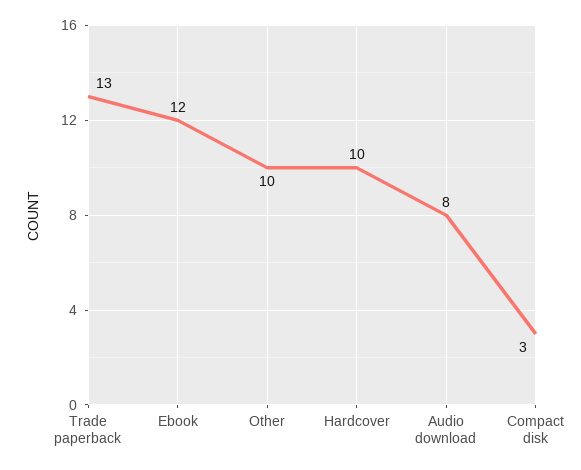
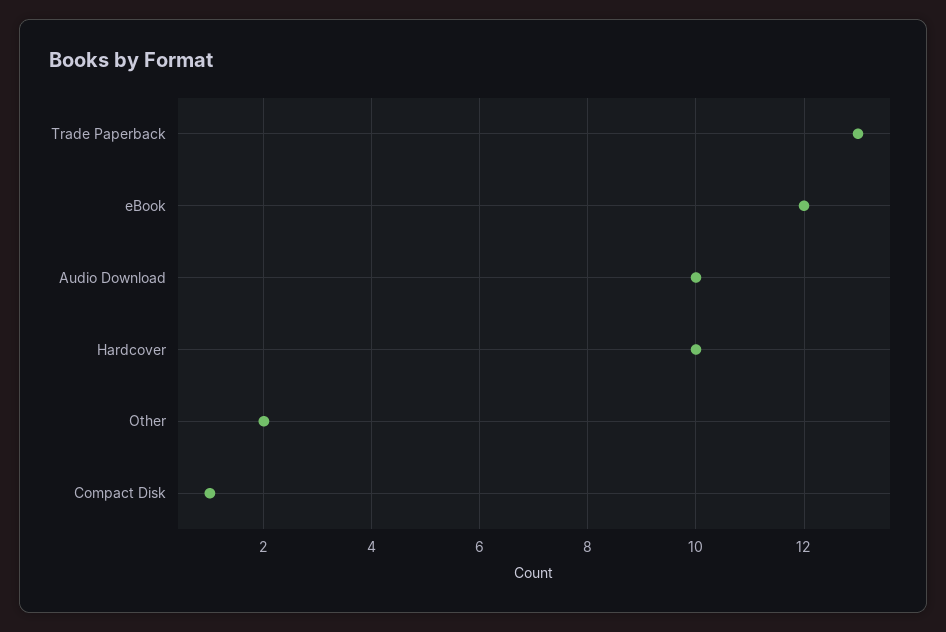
Other: 10 -> 2
Audio download: 8 -> 10
Compact disk: 3 -> 1

